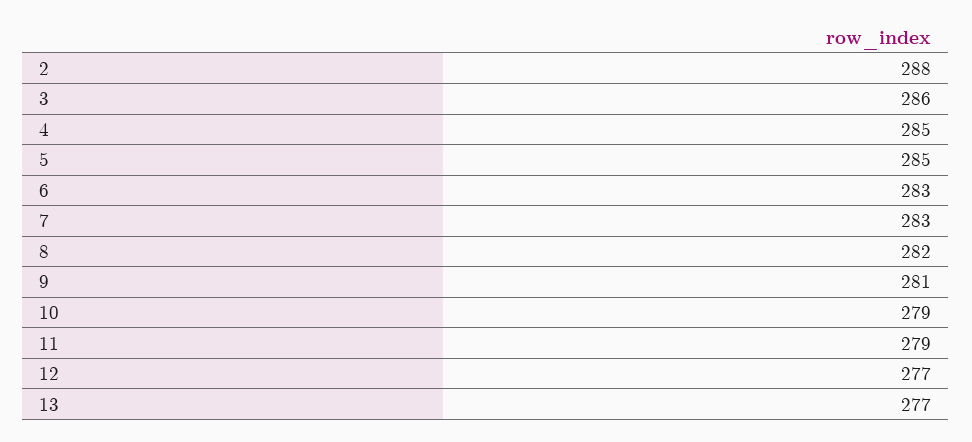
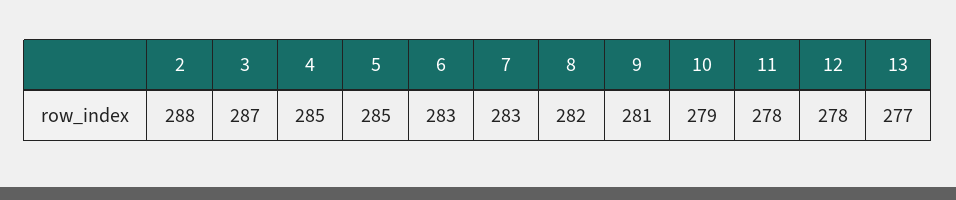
3: 286 -> 287
11: 279 -> 278
12: 277 -> 278

